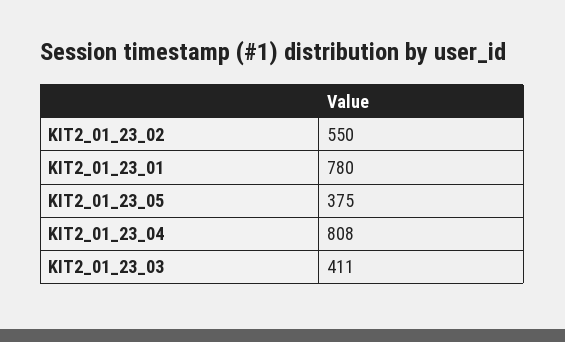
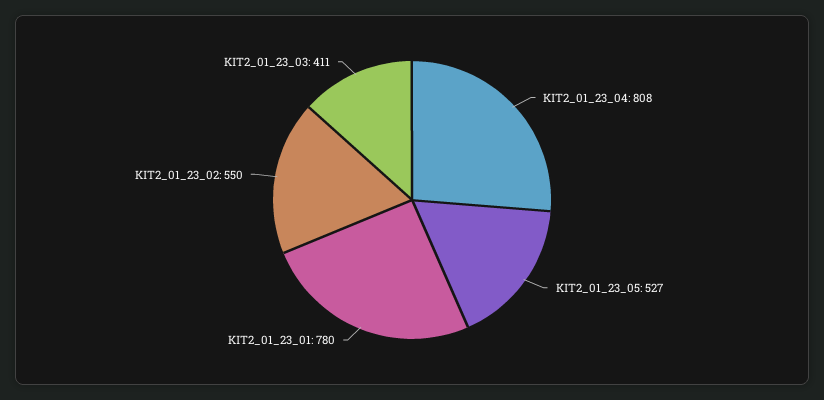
KIT2_01_23_05: 375 -> 527

